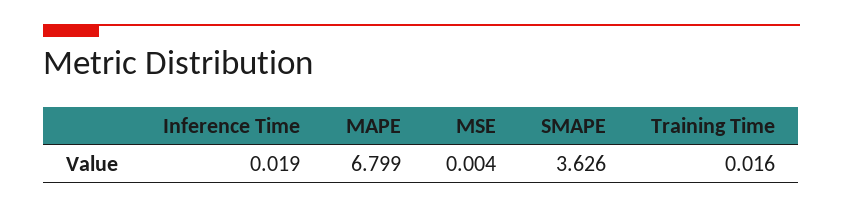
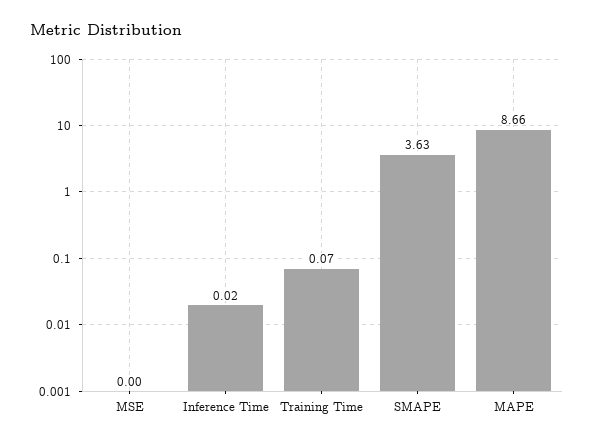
MAPE: 6.799 -> 8.66
Training Time: 0.016 -> 0.07

